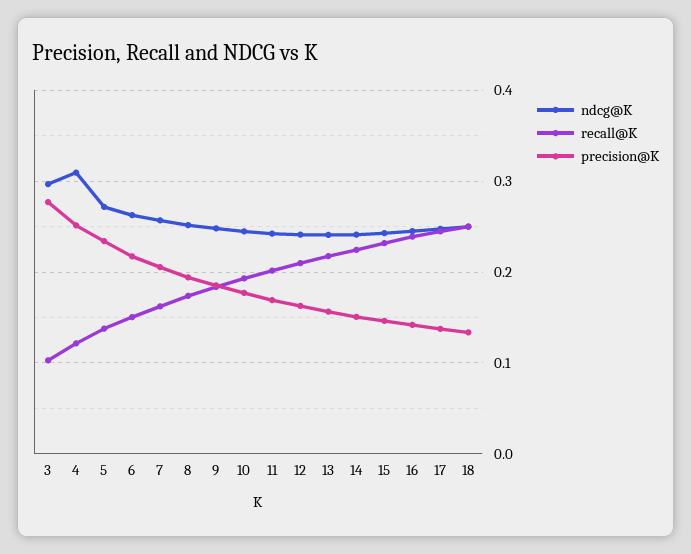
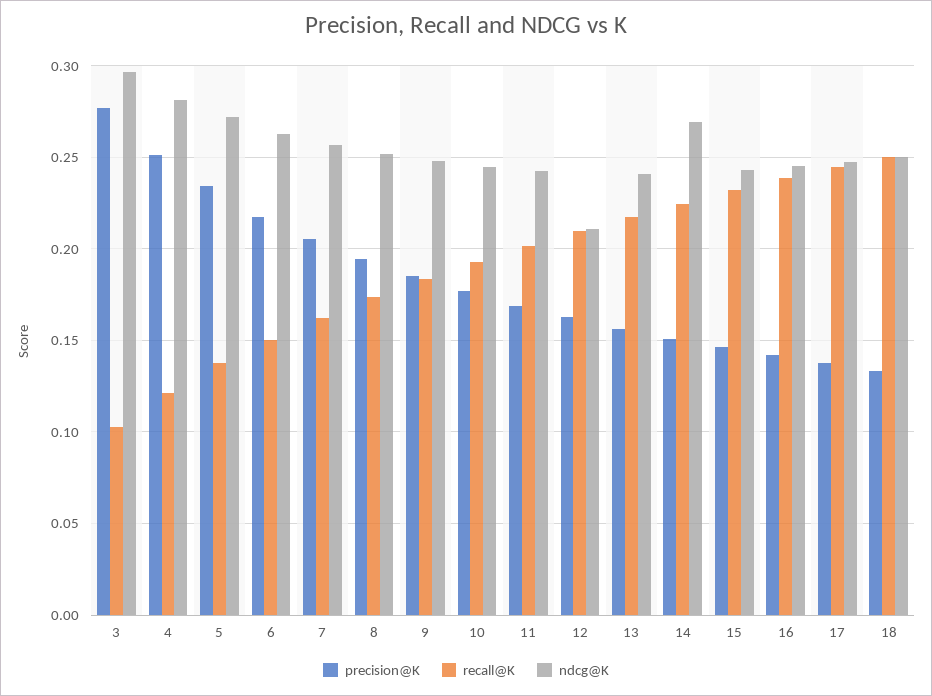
ndcg@K, 4: 0.31 -> 0.28
ndcg@K, 12: 0.24 -> 0.21
ndcg@K, 14: 0.24 -> 0.27

